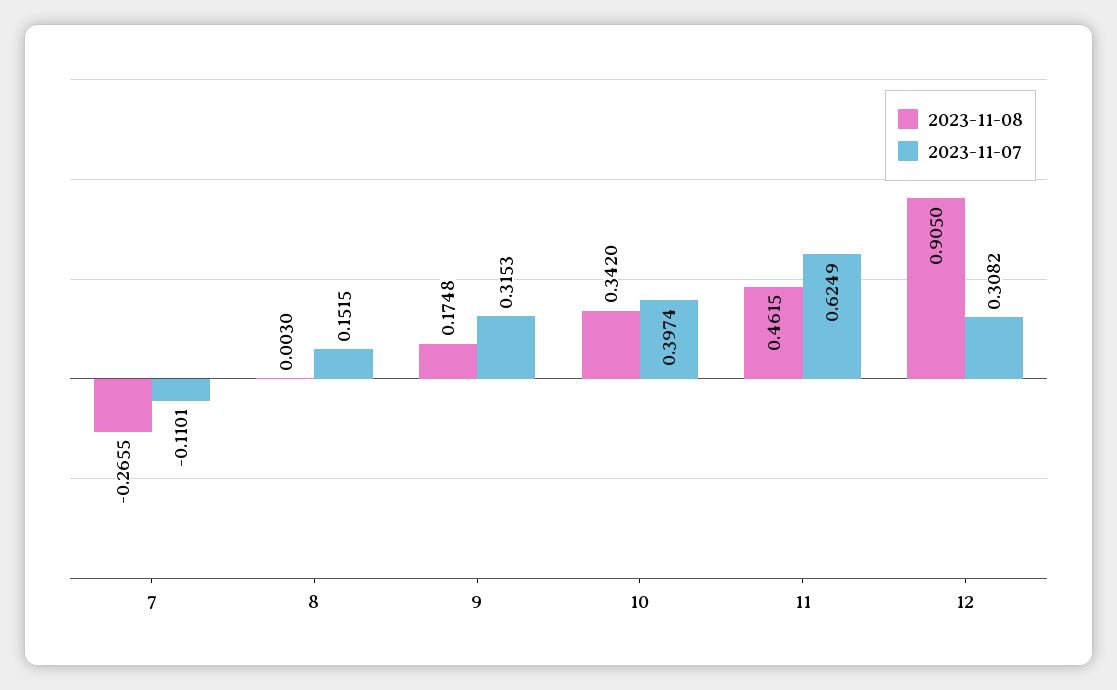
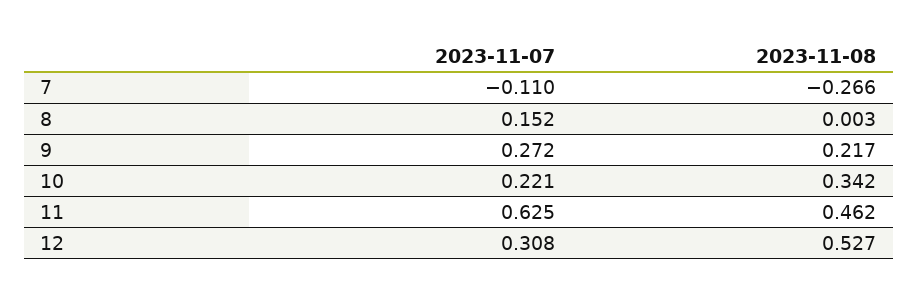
2023-11-08, 9: 0.1748 -> 0.217
2023-11-07, 9: 0.3153 -> 0.272
2023-11-07, 10: 0.3974 -> 0.221
2023-11-08, 12: 0.905 -> 0.527

